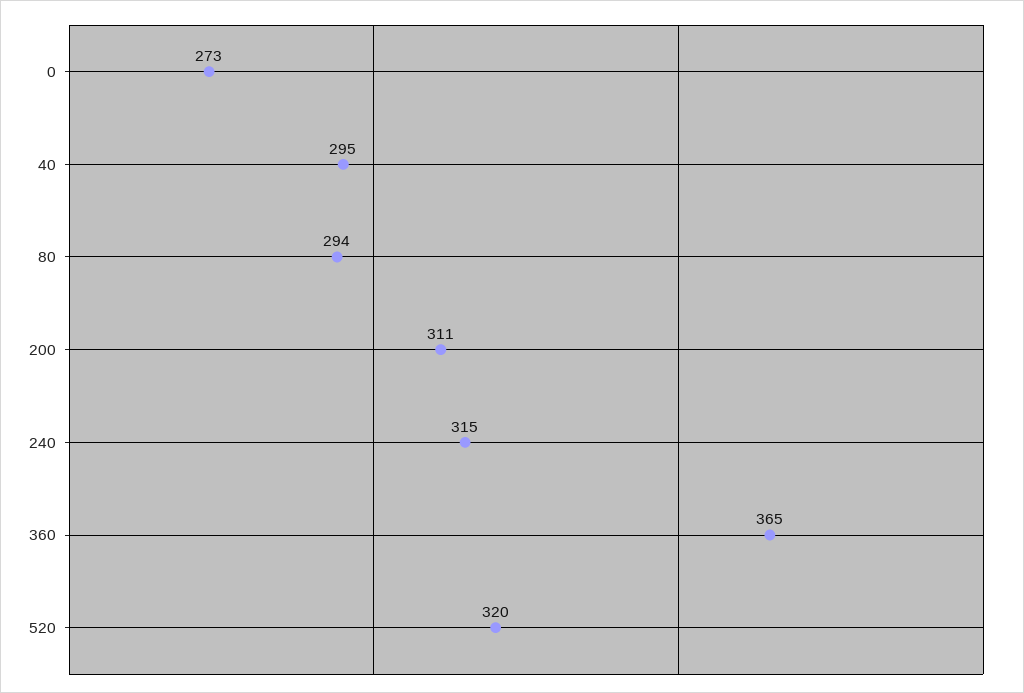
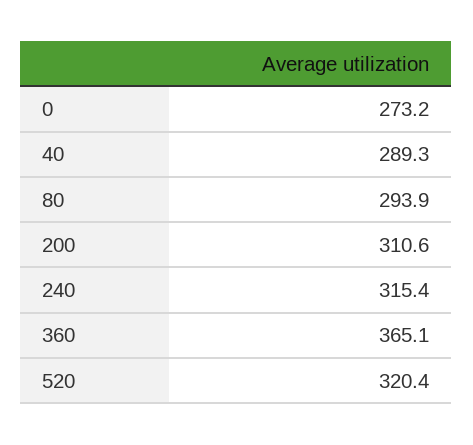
40: 295 -> 289.3

